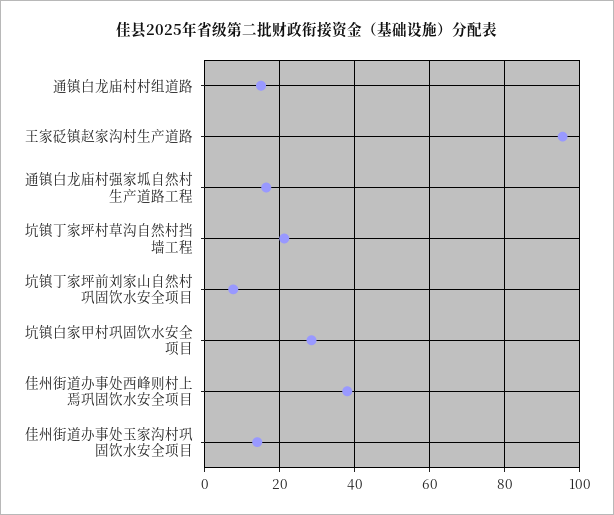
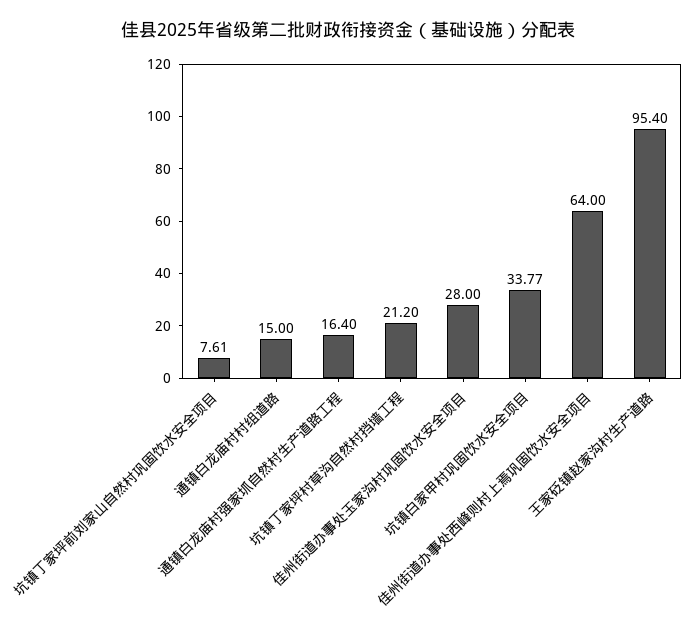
坑镇白家甲村巩固饮水安全项目: 28 -> 33.77
佳州街道办事处西峰则村上焉巩固饮水安全项目: 38 -> 64
佳州街道办事处玉家沟村巩固饮水安全项目: 14 -> 28

